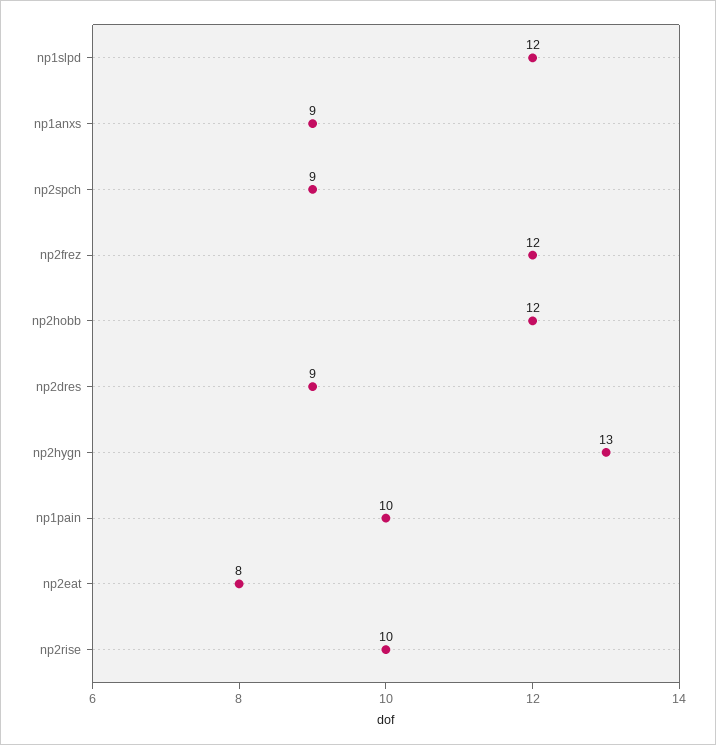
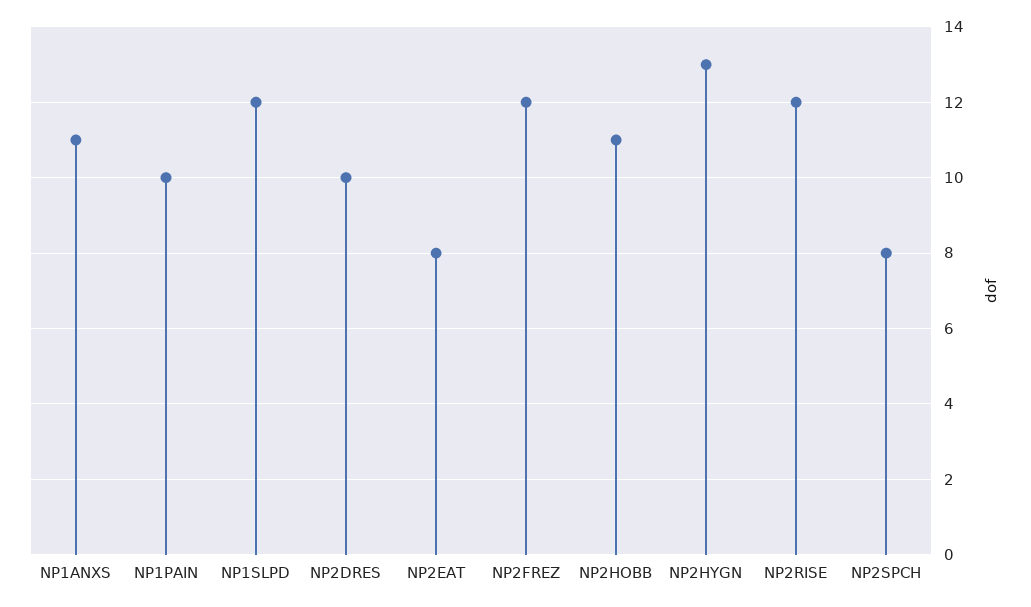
np1anxs: 9 -> 11
np2spch: 9 -> 8
np2hobb: 12 -> 11
np2dres: 9 -> 10
np2rise: 10 -> 12

